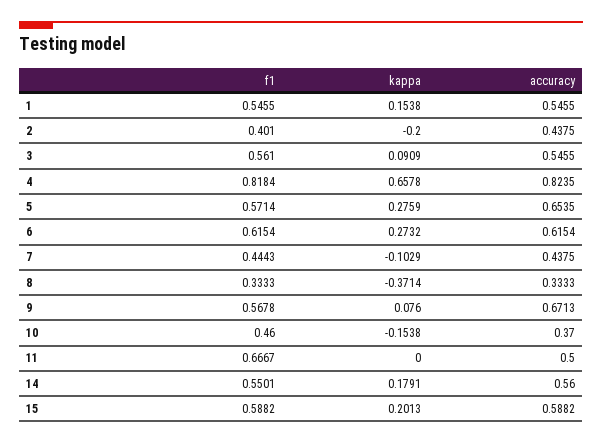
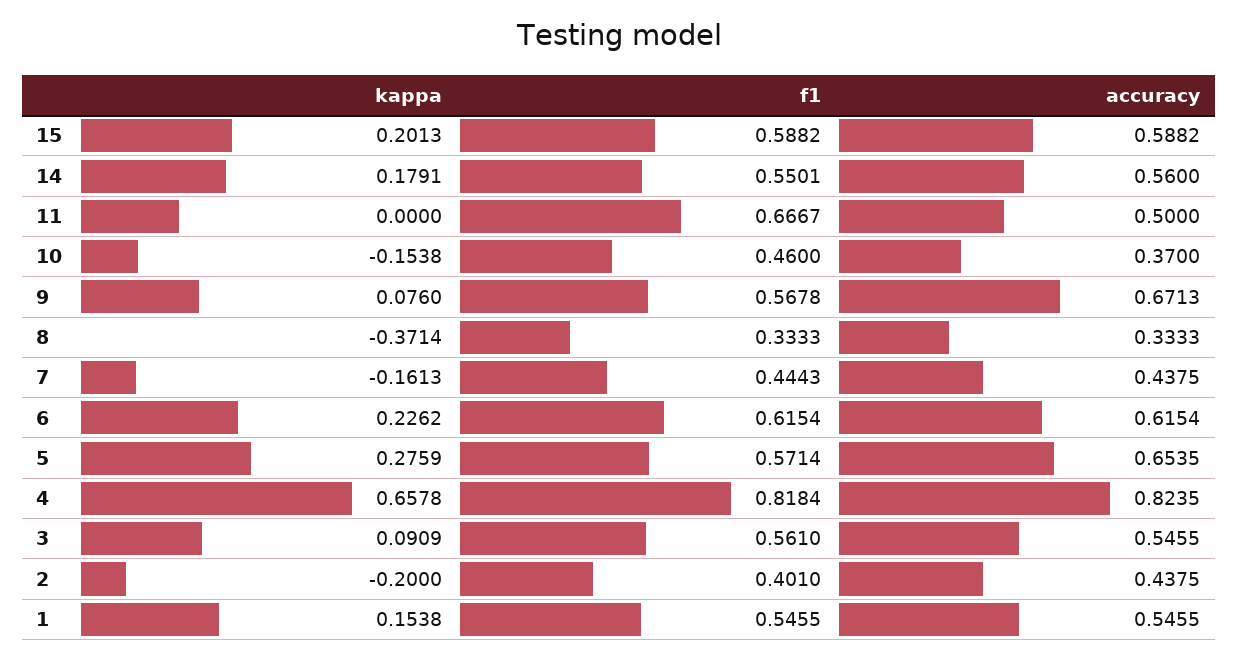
kappa, 6: 0.2732 -> 0.2262
kappa, 7: -0.1029 -> -0.1613

